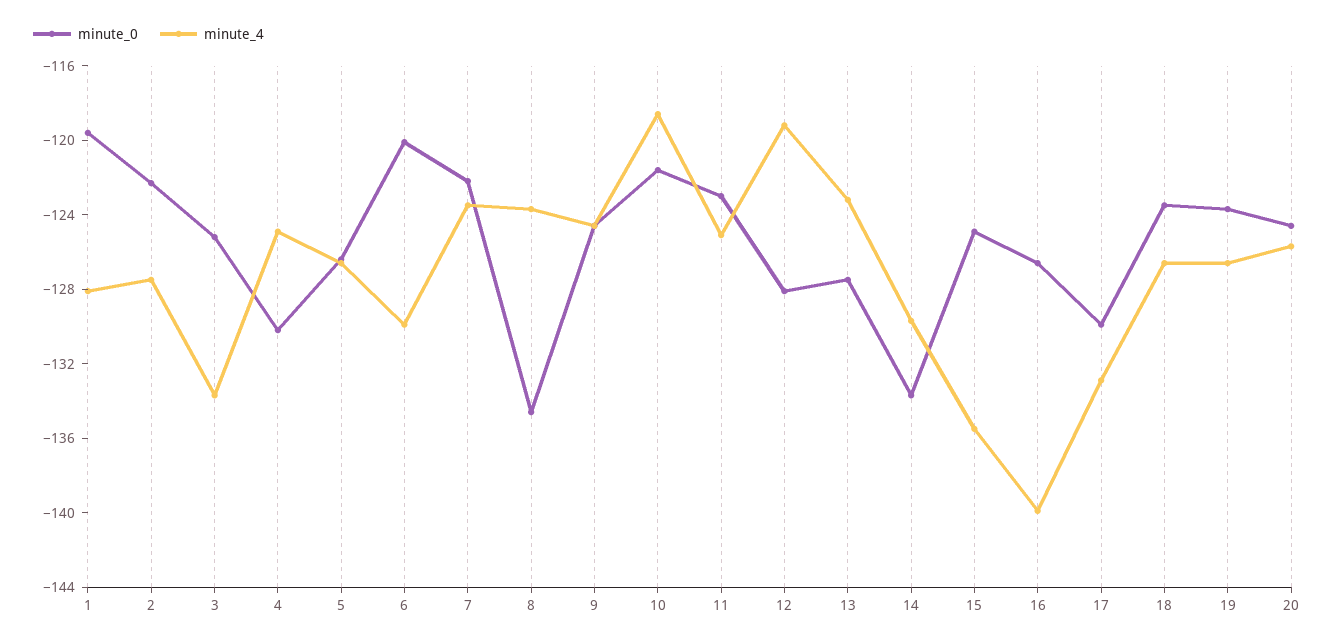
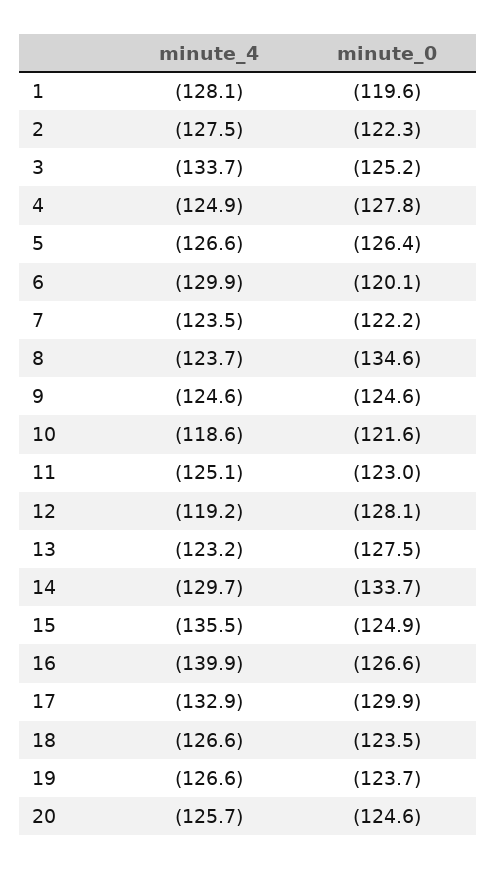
minute_0, 4: -130 -> -127.8

